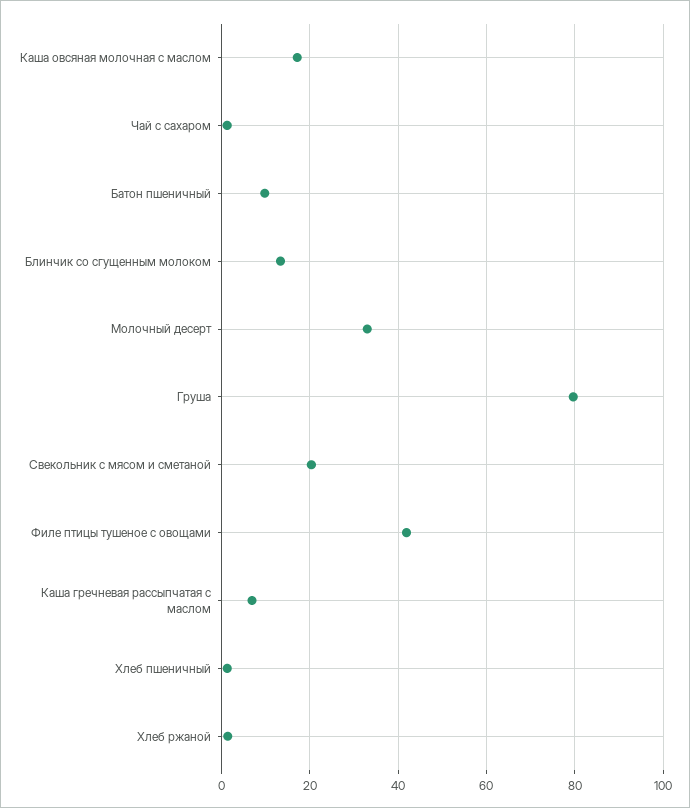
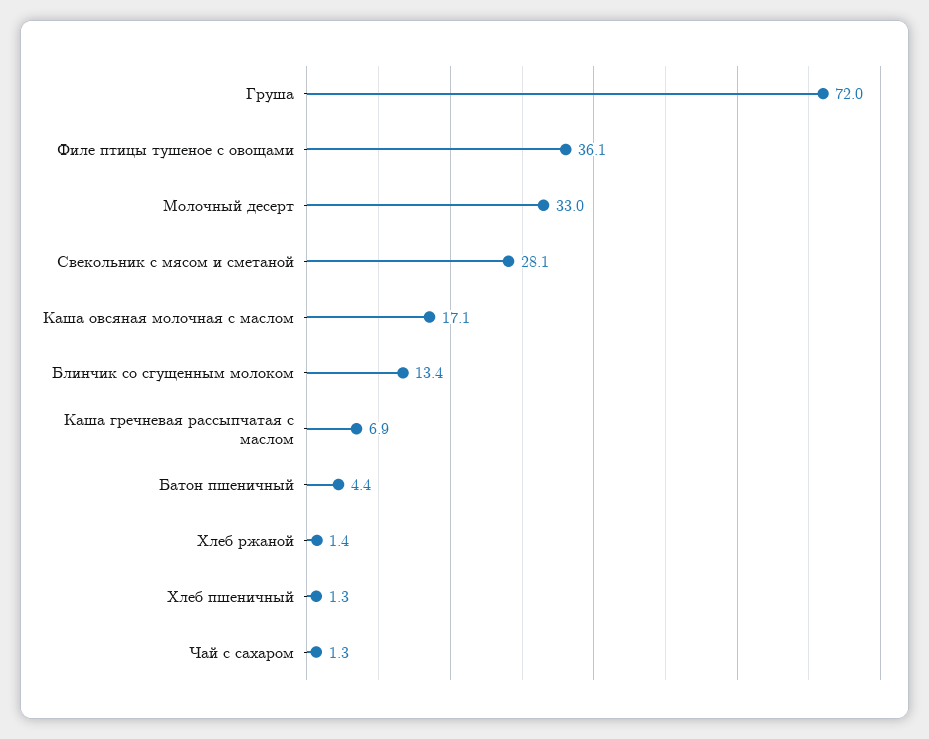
Батон пшеничный: 10 -> 4.4
Груша: 80 -> 72
Свекольник с мясом и сметаной: 20 -> 28.1
Филе птицы тушеное с овощами: 42 -> 36.1

